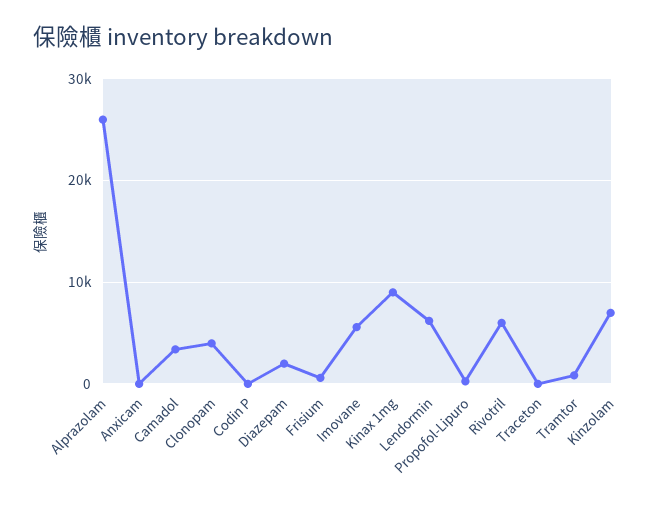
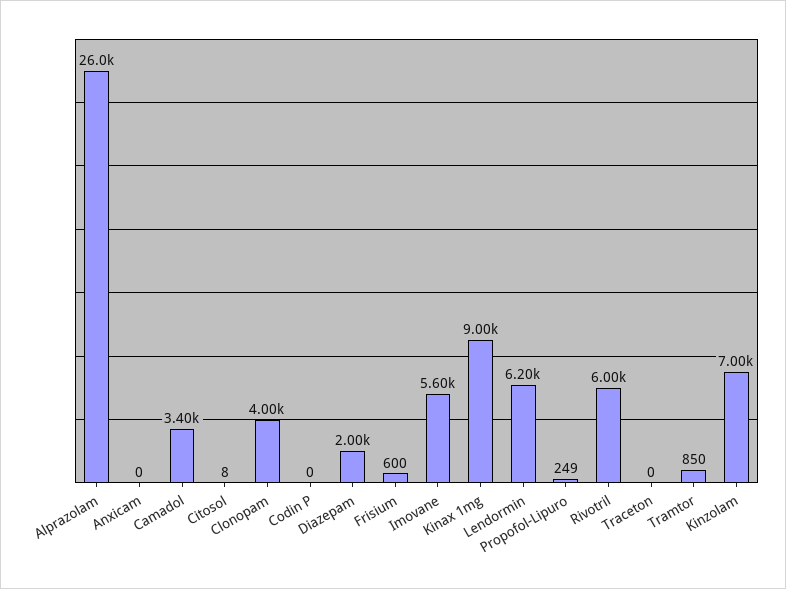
Citosol: none -> 8

